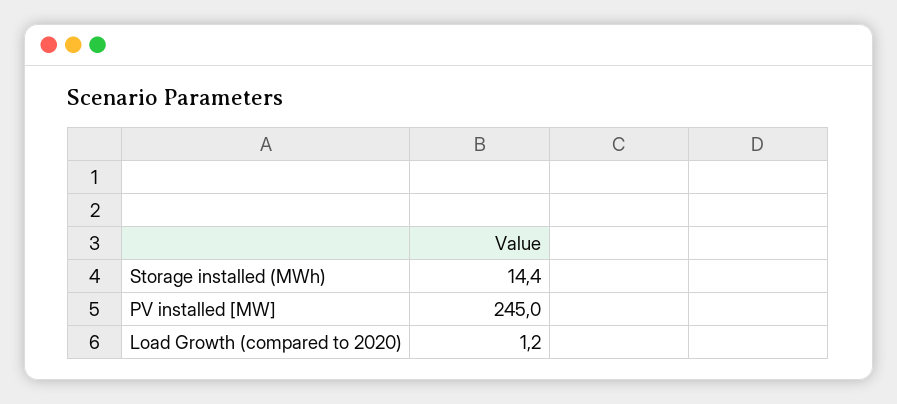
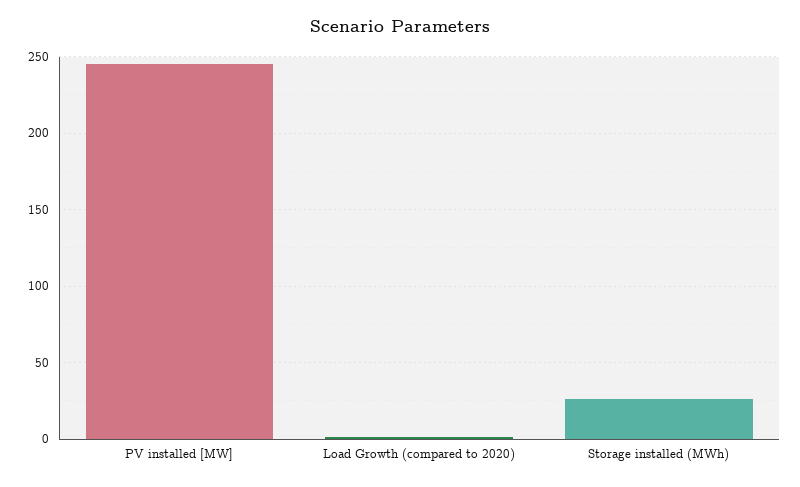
Storage installed (MWh): 14.4 -> 25

